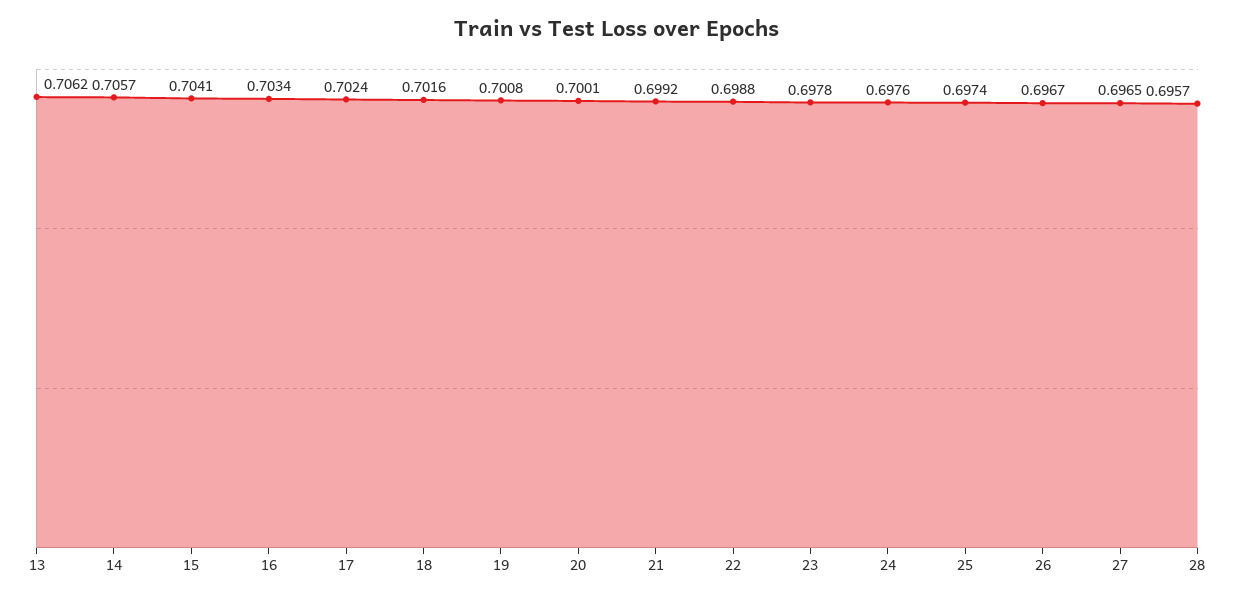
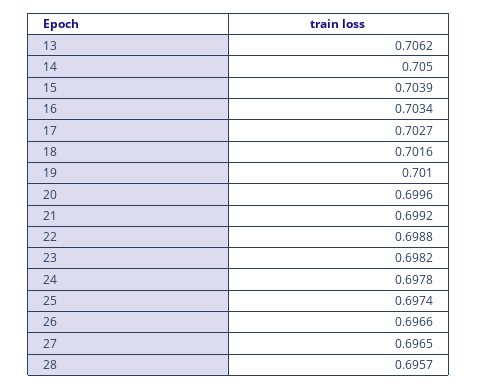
14: 0.7057 -> 0.705
15: 0.7041 -> 0.7039
17: 0.7024 -> 0.7027
19: 0.7008 -> 0.701
20: 0.7001 -> 0.6996
23: 0.6978 -> 0.6982
24: 0.6976 -> 0.6978
26: 0.6967 -> 0.6966

